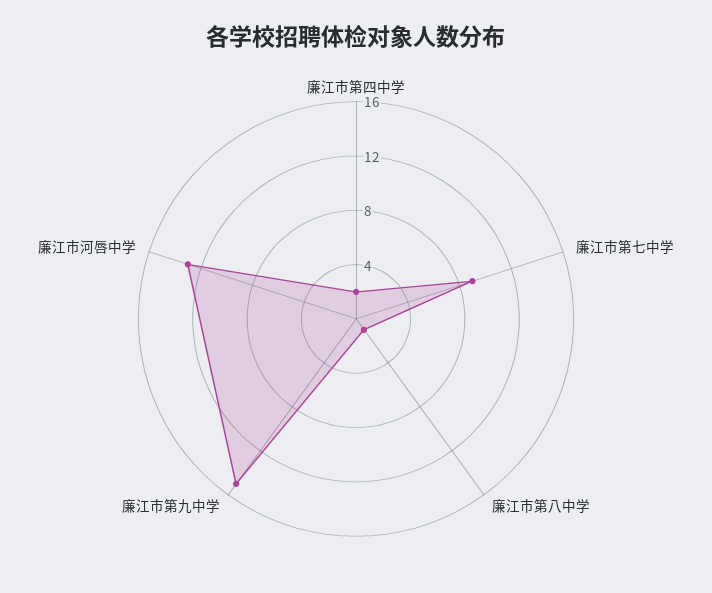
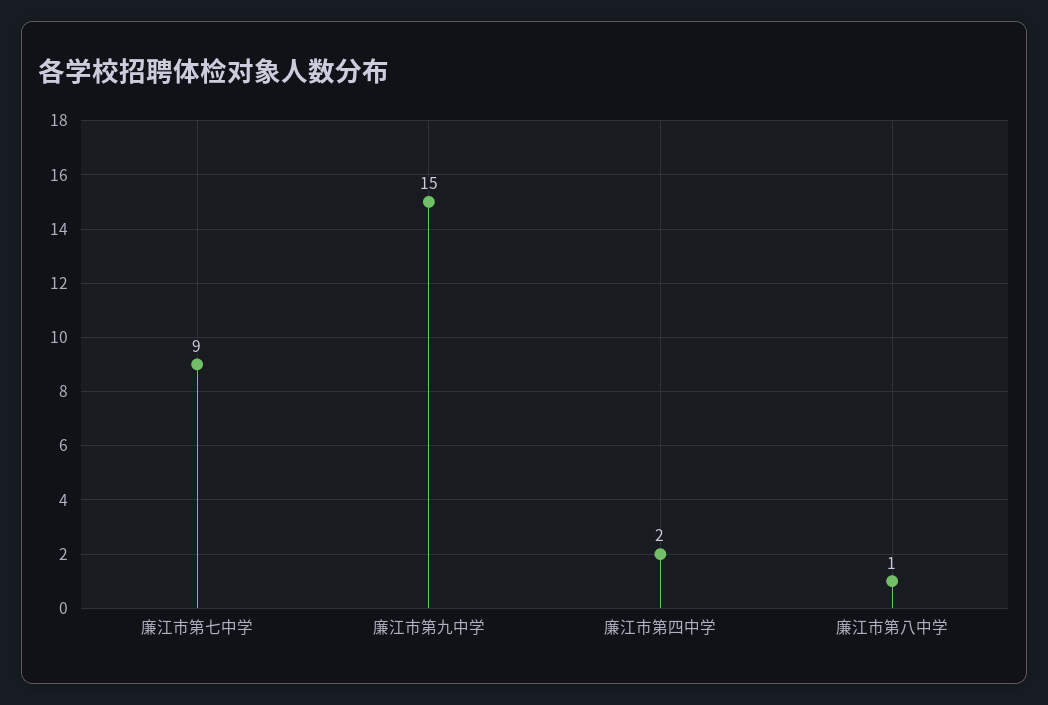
廉江市河唇中学: 13 -> none

